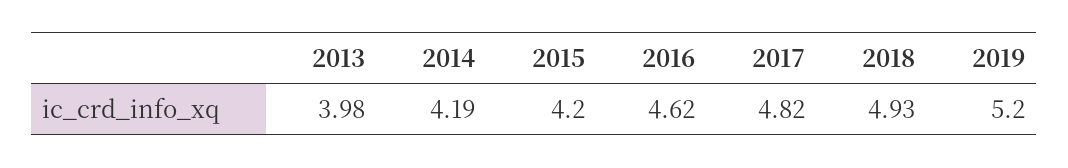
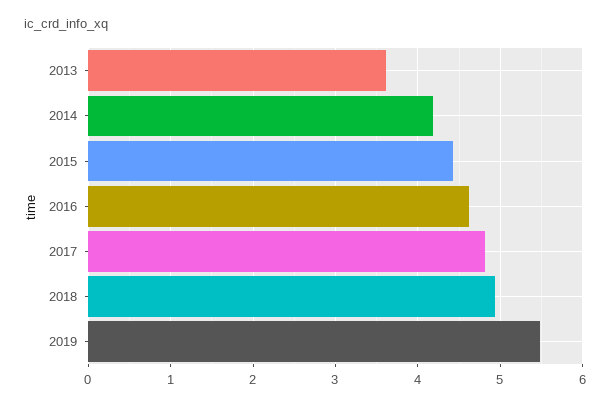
2013: 3.98 -> 3.6
2015: 4.2 -> 4.4
2019: 5.2 -> 5.5

